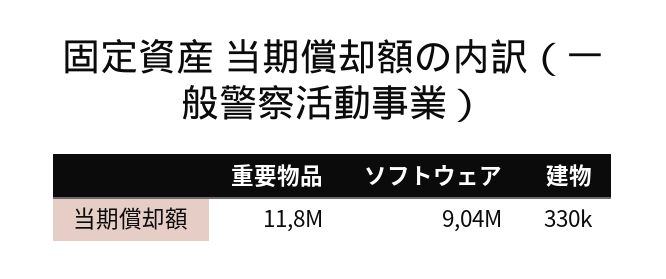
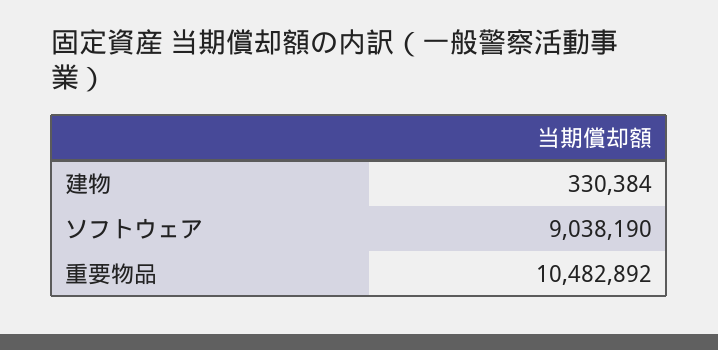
重要物品: 11800000 -> 10482892

